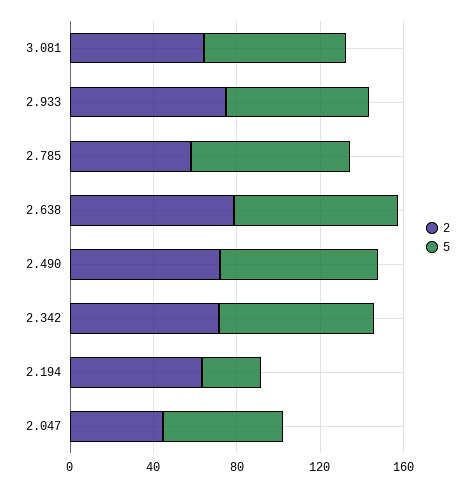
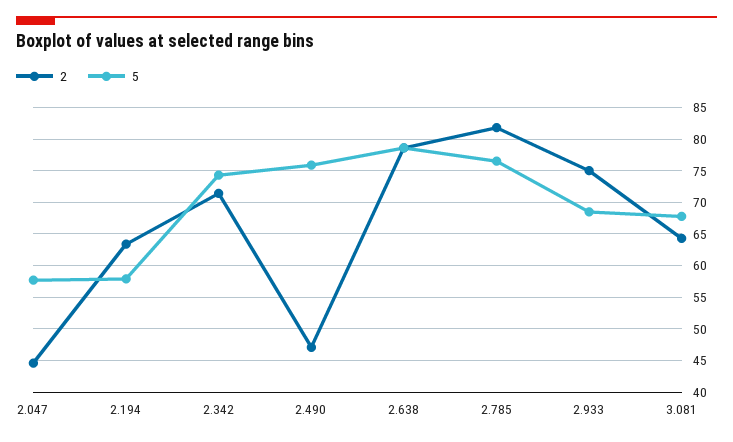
2, 2.785: 60 -> 82
2, 2.490: 70 -> 47
5, 2.194: 30 -> 58

